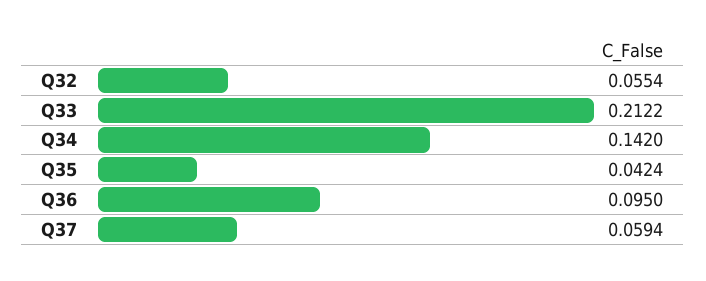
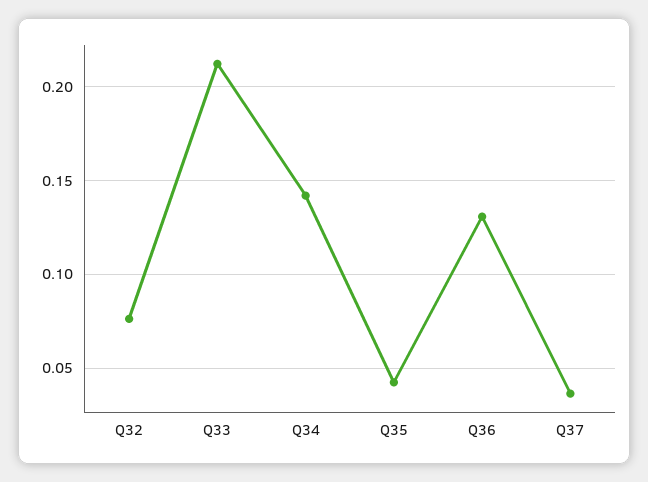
Q32: 0.0554 -> 0.075
Q36: 0.095 -> 0.13
Q37: 0.0594 -> 0.035

